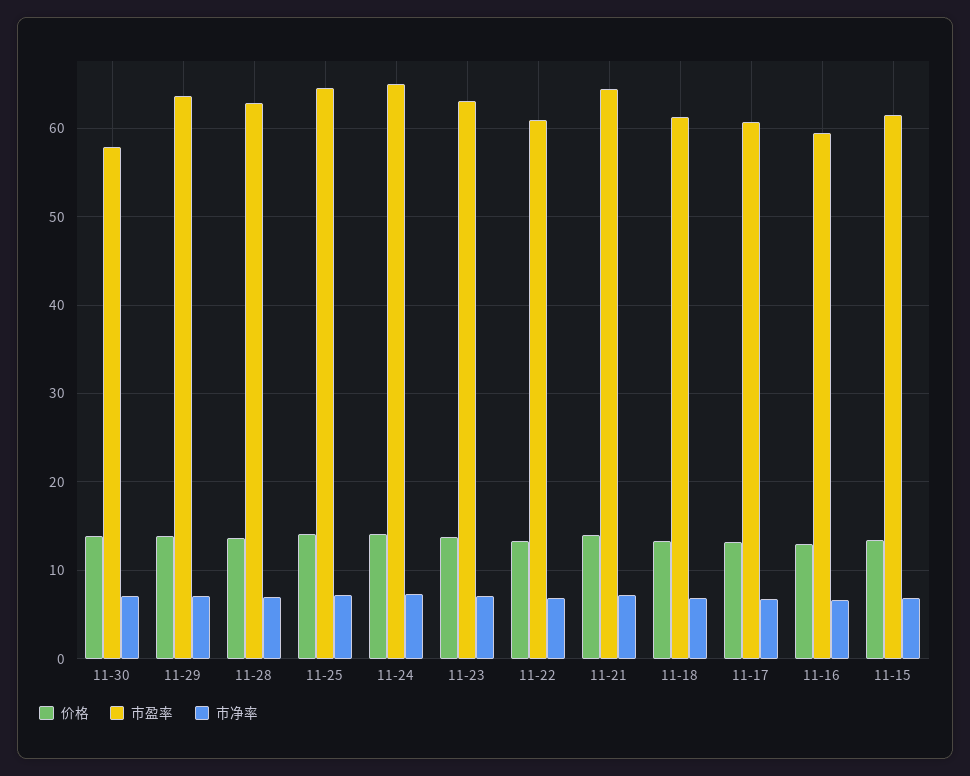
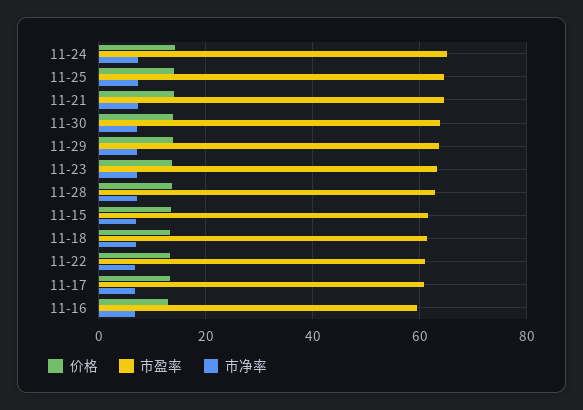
市盈率, 11-30: 58 -> 64

